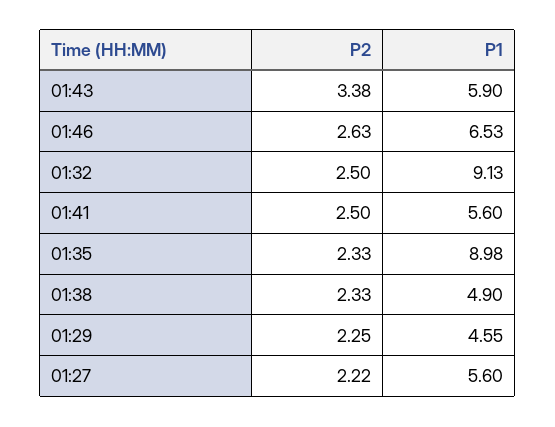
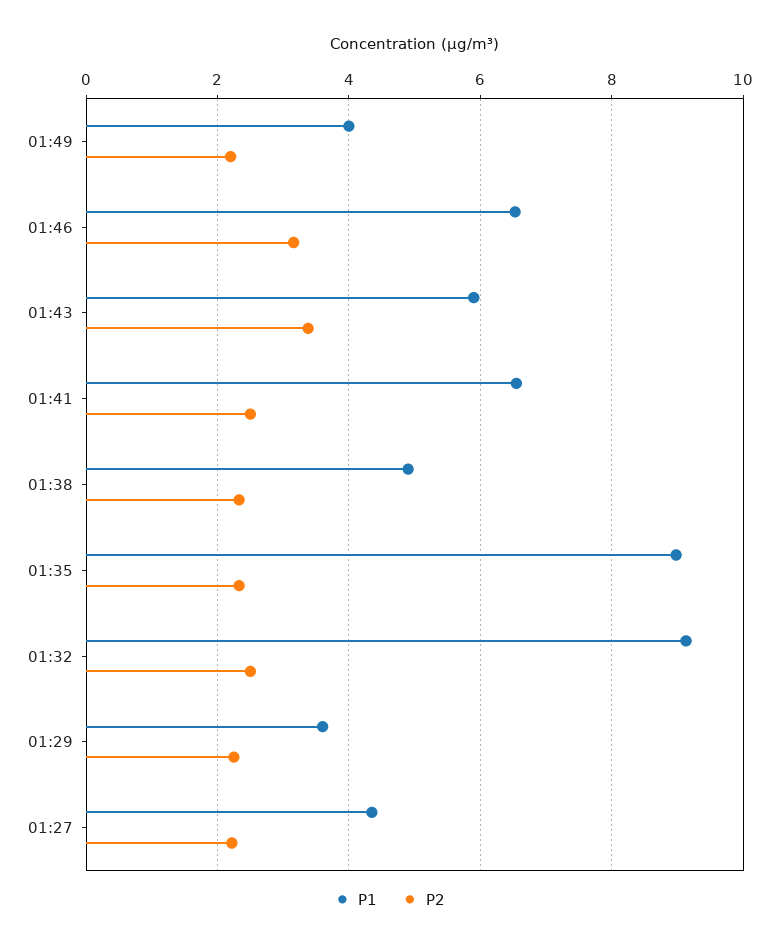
P2, 01:46: 2.63 -> 3.2
P1, 01:41: 5.6 -> 6.6
P1, 01:29: 4.55 -> 3.6
P1, 01:27: 5.6 -> 4.4
P1, 01:49: none -> 4
P2, 01:49: none -> 2.2

